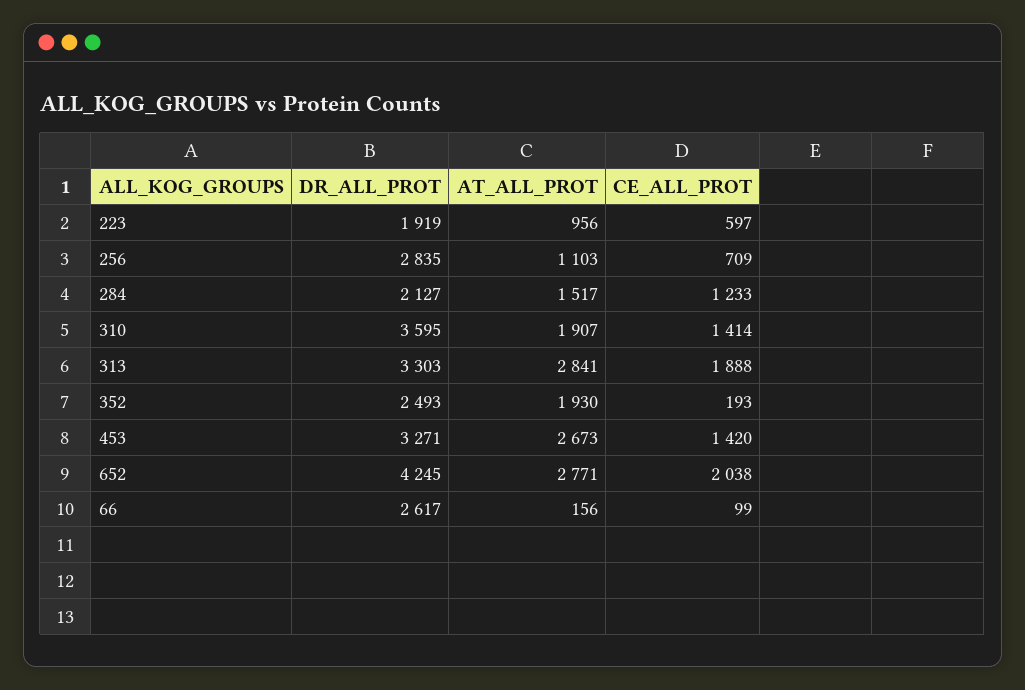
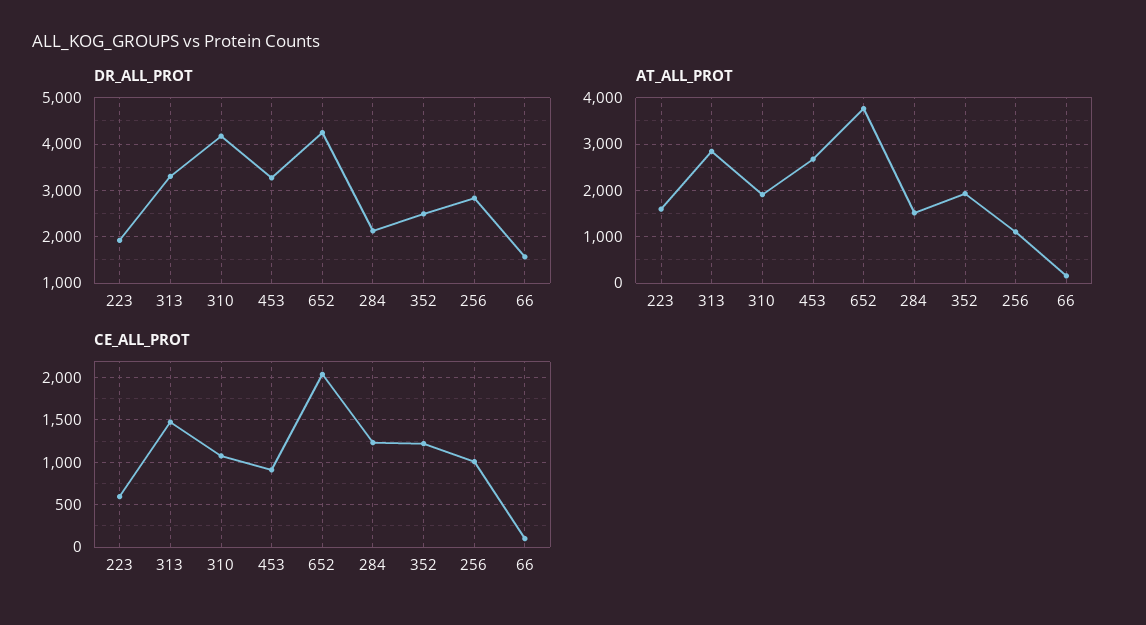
AT_ALL_PROT, 223: 956 -> 1600
CE_ALL_PROT, 256: 709 -> 1000
DR_ALL_PROT, 310: 3595 -> 4200
CE_ALL_PROT, 310: 1414 -> 1100
CE_ALL_PROT, 313: 1888 -> 1500
CE_ALL_PROT, 352: 193 -> 1200
CE_ALL_PROT, 453: 1420 -> 900
AT_ALL_PROT, 652: 2771 -> 3800
DR_ALL_PROT, 66: 2617 -> 1600

